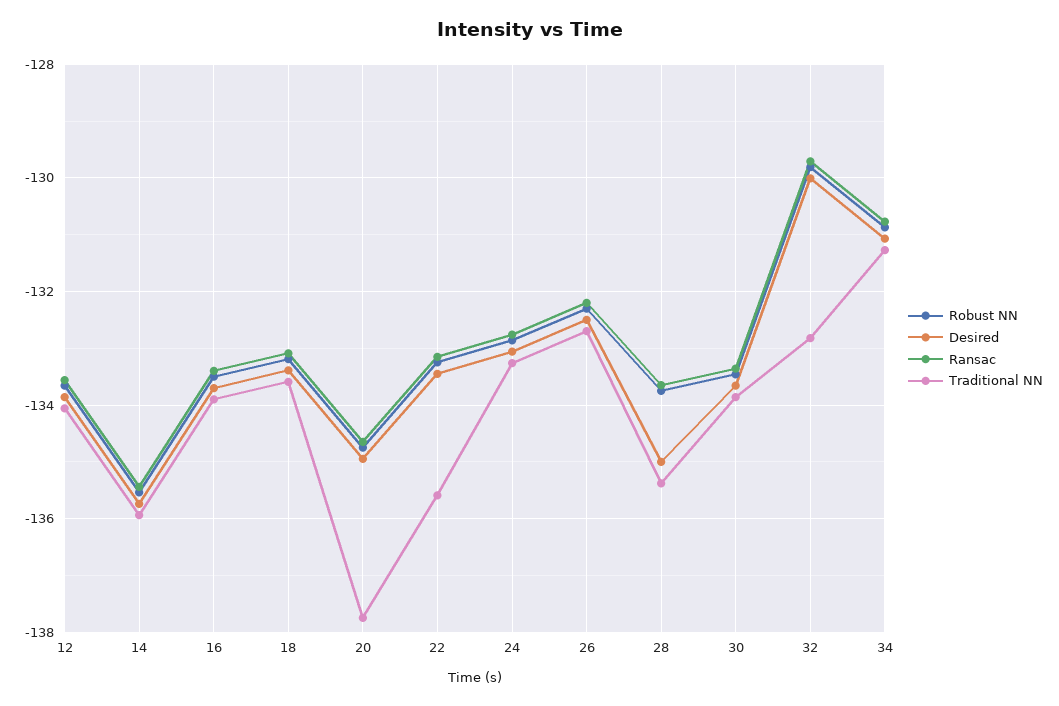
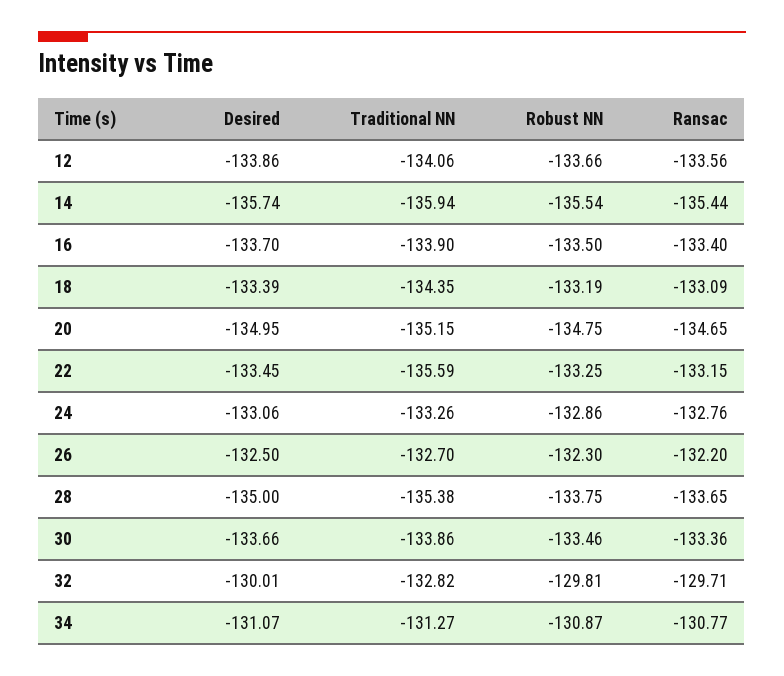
Traditional NN, 18: -133.6 -> -134.35
Traditional NN, 20: -137.8 -> -135.15

